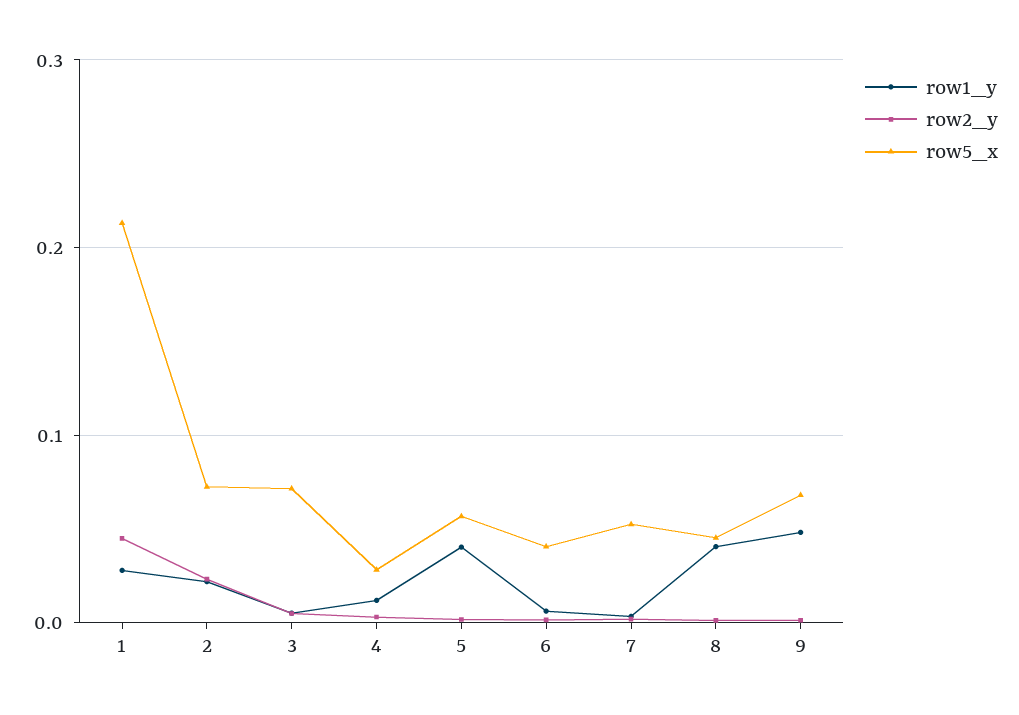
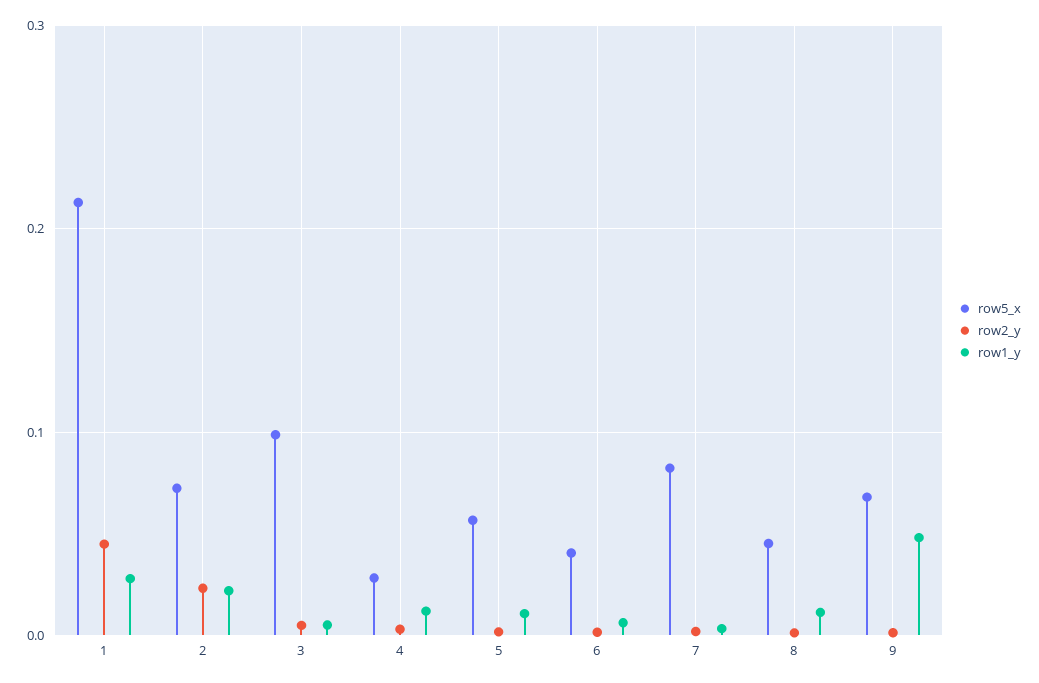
row5_x, 3: 0.07 -> 0.1
row1_y, 5: 0.04 -> 0.01
row5_x, 7: 0.05 -> 0.08
row1_y, 8: 0.04 -> 0.01

